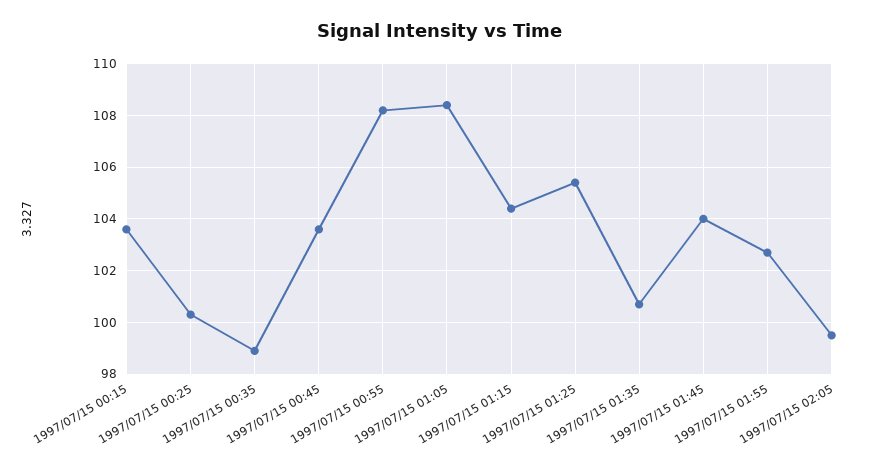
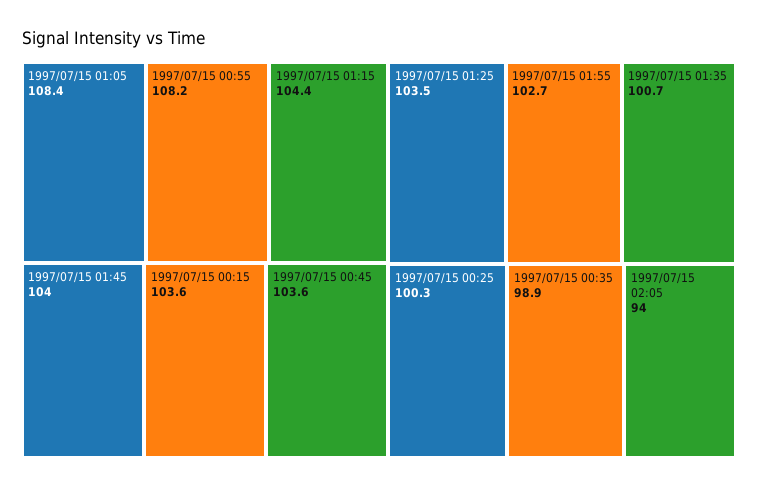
1997/07/15 01:25: 105.5 -> 103.5
1997/07/15 02:05: 99.5 -> 94

